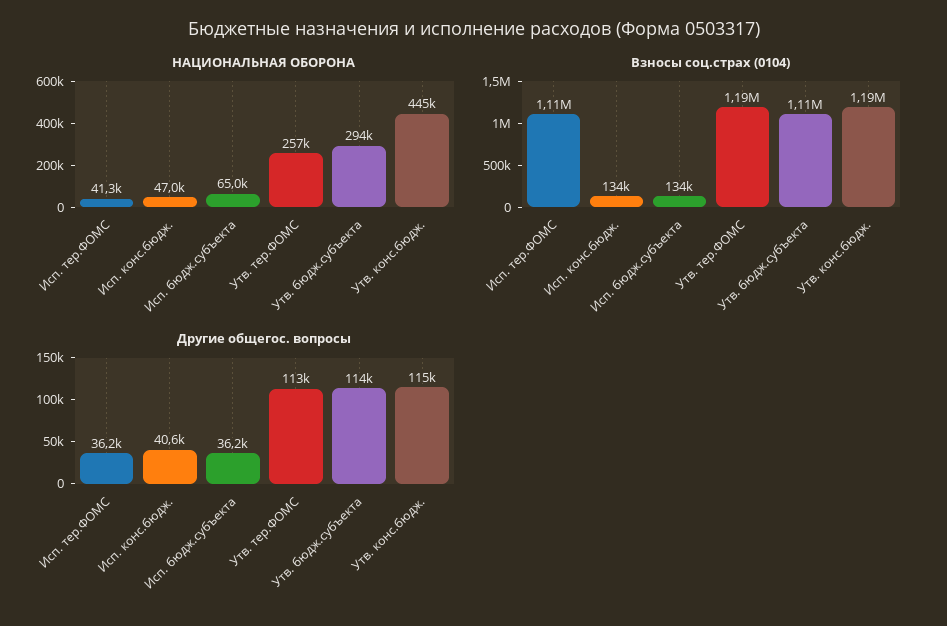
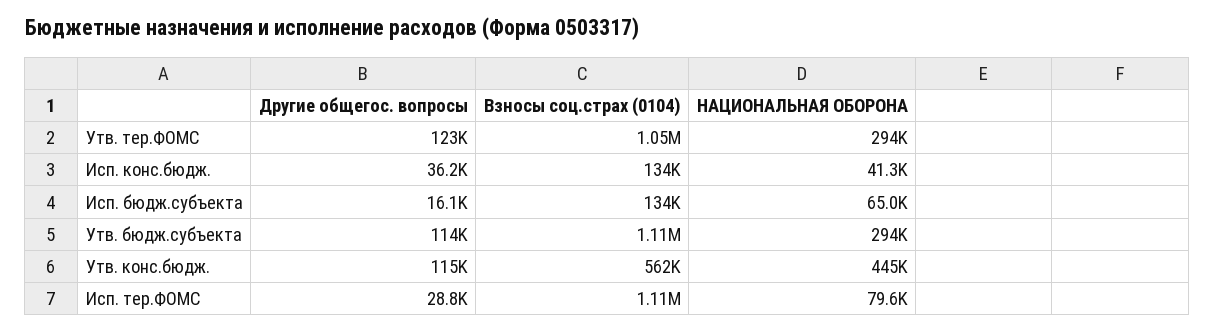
НАЦИОНАЛЬНАЯ ОБОРОНА, Исп. тер.ФОМС: 41300 -> 79600
НАЦИОНАЛЬНАЯ ОБОРОНА, Исп. конс.бюдж.: 47000 -> 41300
НАЦИОНАЛЬНАЯ ОБОРОНА, Утв. тер.ФОМС: 257000 -> 294000
Взносы соц.страх (0104), Утв. тер.ФОМС: 1190000 -> 1050000
Взносы соц.страх (0104), Утв. конс.бюдж.: 1190000 -> 562000
Другие общегос. вопросы, Исп. тер.ФОМС: 36200 -> 28800
Другие общегос. вопросы, Исп. конс.бюдж.: 40600 -> 36200
Другие общегос. вопросы, Исп. бюдж.субъекта: 36200 -> 16100
Другие общегос. вопросы, Утв. тер.ФОМС: 113000 -> 123000

